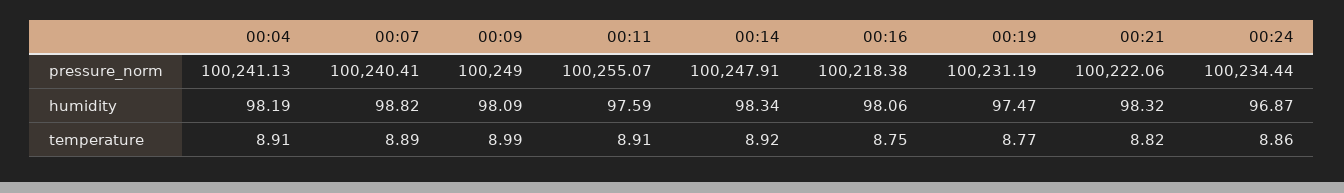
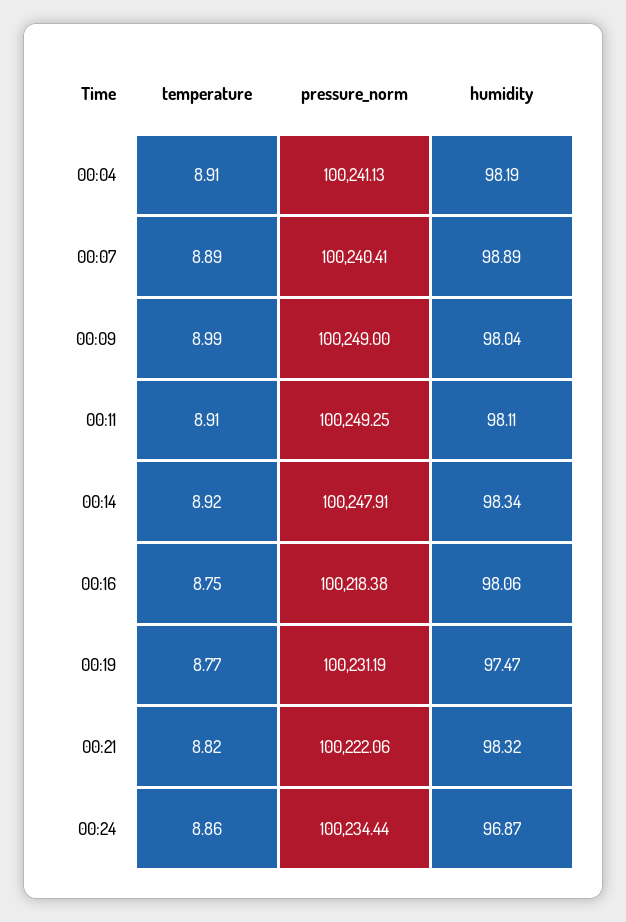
00:11, pressure_norm: 100255.07 -> 100249.25
00:07, humidity: 98.82 -> 98.89
00:09, humidity: 98.09 -> 98.04
00:11, humidity: 97.59 -> 98.11

